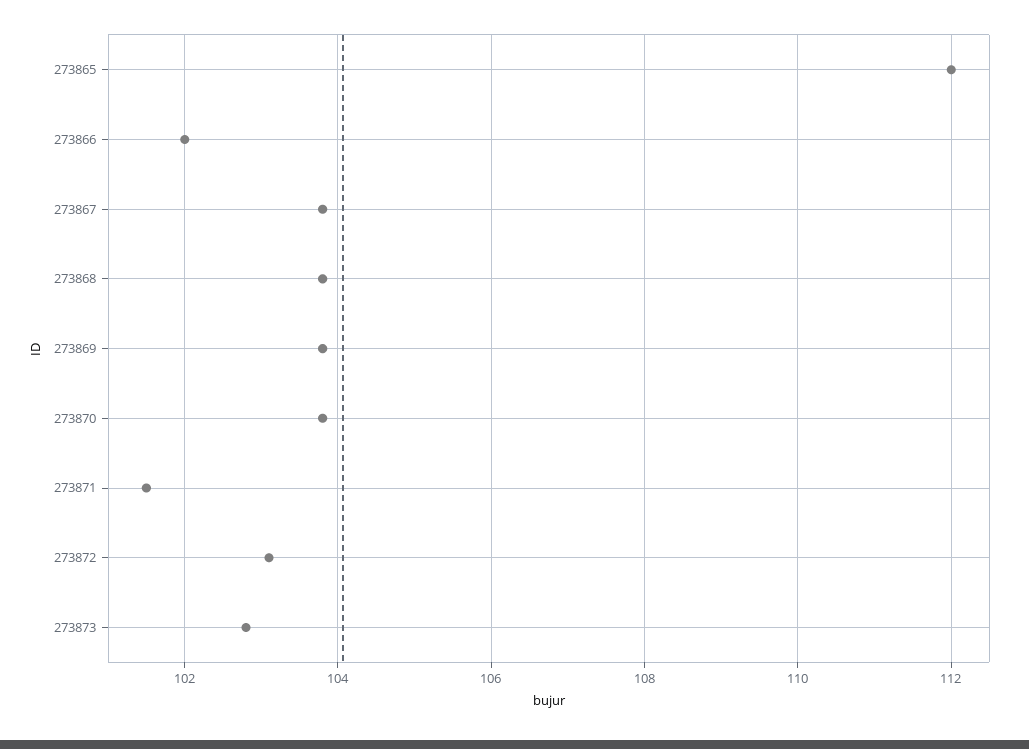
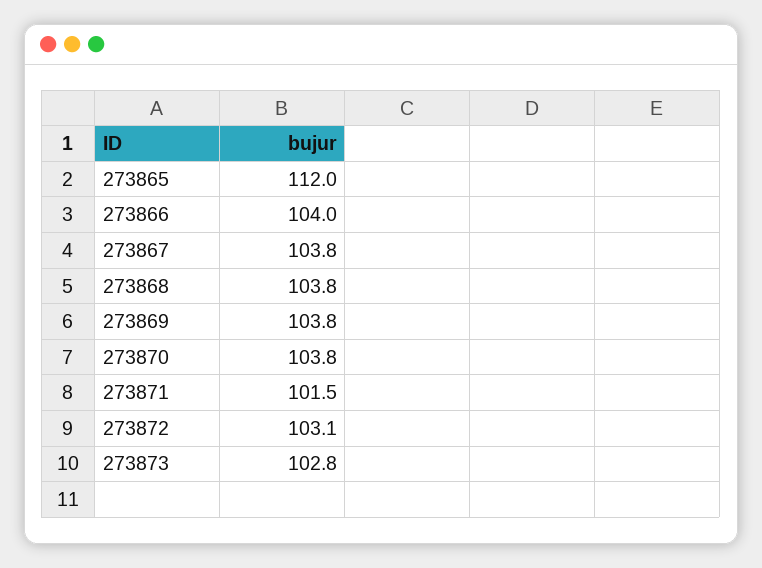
273866: 102 -> 104

